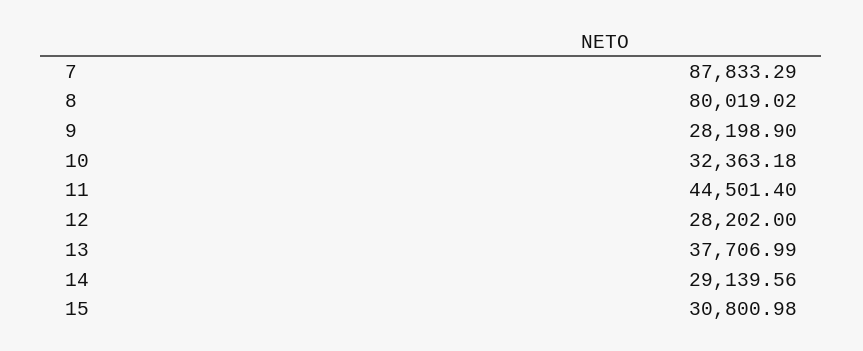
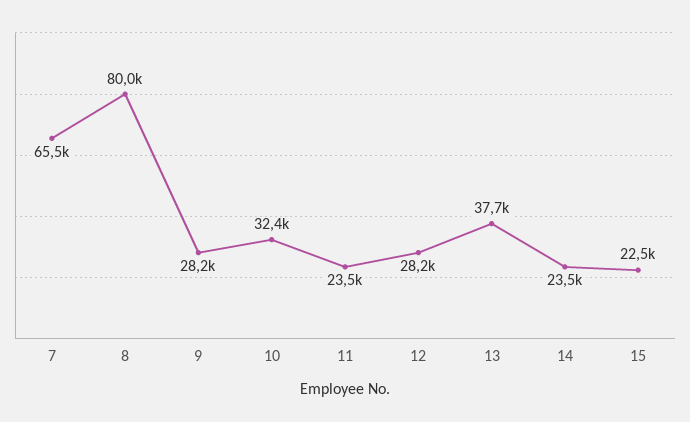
7: 87833.29 -> 65500
11: 44501.4 -> 23500
14: 29139.56 -> 23500
15: 30800.98 -> 22500

